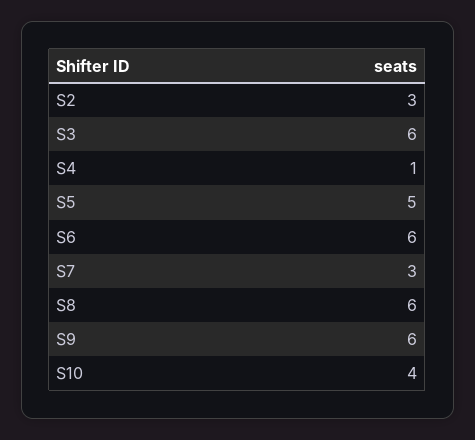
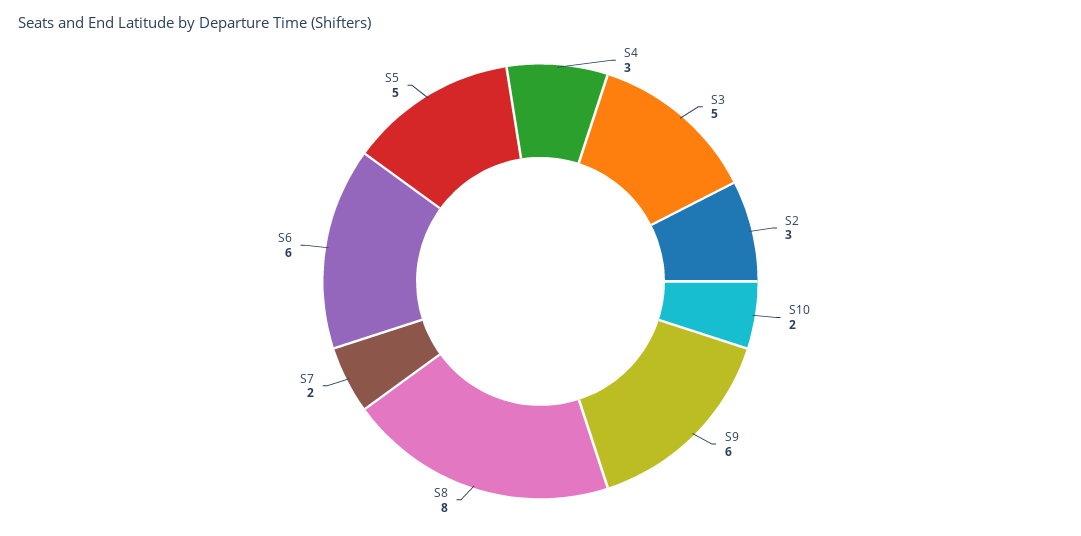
S3: 6 -> 5
S4: 1 -> 3
S7: 3 -> 2
S8: 6 -> 8
S10: 4 -> 2

